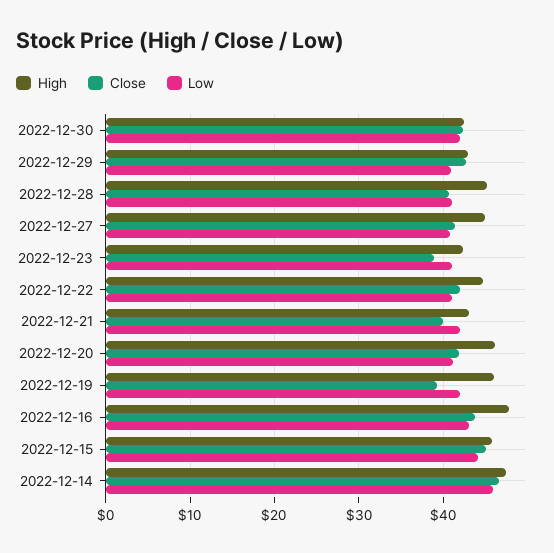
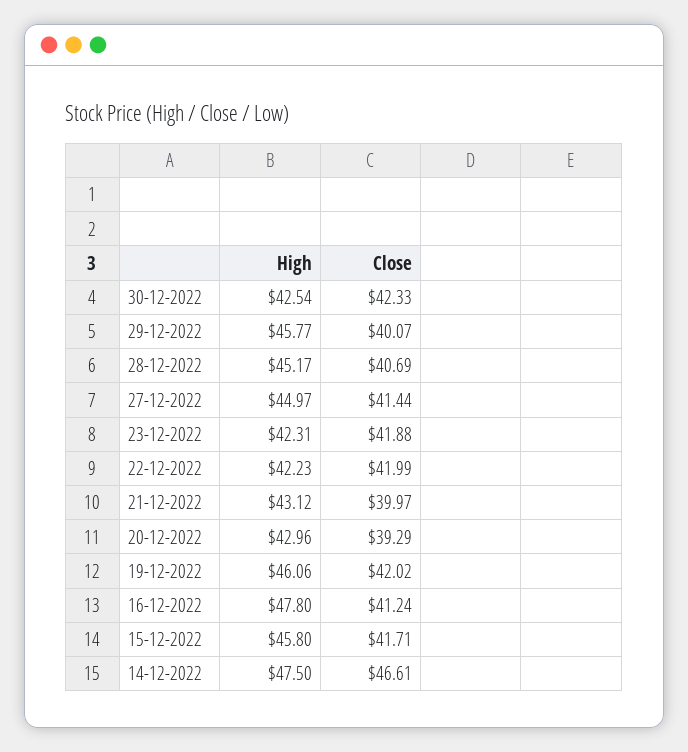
Low, 2022-12-30: 42 -> none
High, 2022-12-29: 43 -> 45.77
Close, 2022-12-29: 43 -> 40.07
Low, 2022-12-29: 41 -> none
Low, 2022-12-28: 41 -> none
Low, 2022-12-27: 41 -> none
Close, 2022-12-23: 39 -> 41.88
Low, 2022-12-23: 41 -> none
High, 2022-12-22: 45 -> 42.23
Low, 2022-12-22: 41 -> none
Low, 2022-12-21: 42 -> none
High, 2022-12-20: 46 -> 42.96
Close, 2022-12-20: 42 -> 39.29
Low, 2022-12-20: 41 -> none
Close, 2022-12-19: 39 -> 42.02
Low, 2022-12-19: 42 -> none
Close, 2022-12-16: 44 -> 41.24
Low, 2022-12-16: 43 -> none
Close, 2022-12-15: 45 -> 41.71
Low, 2022-12-15: 44 -> none
Low, 2022-12-14: 46 -> none

